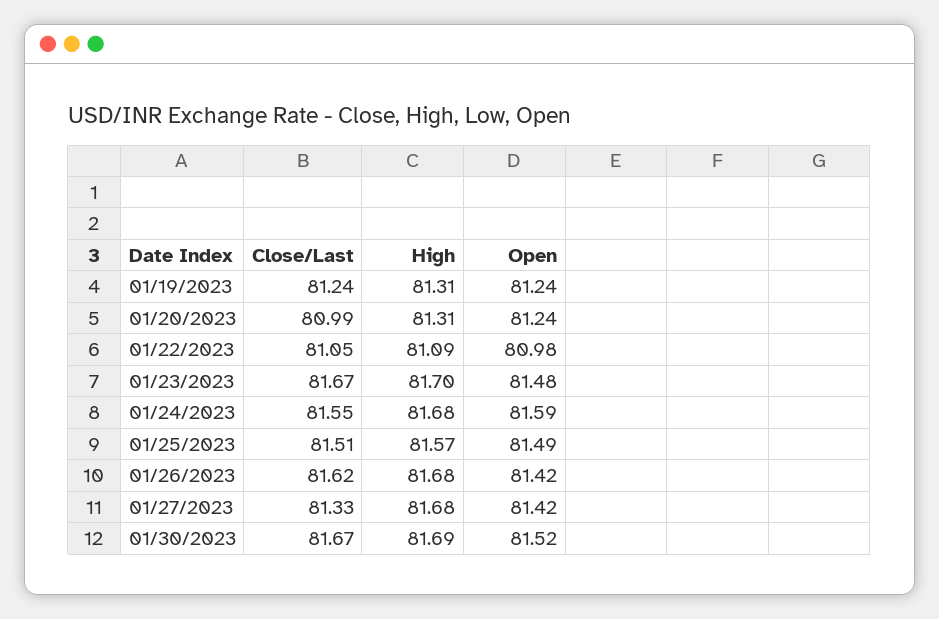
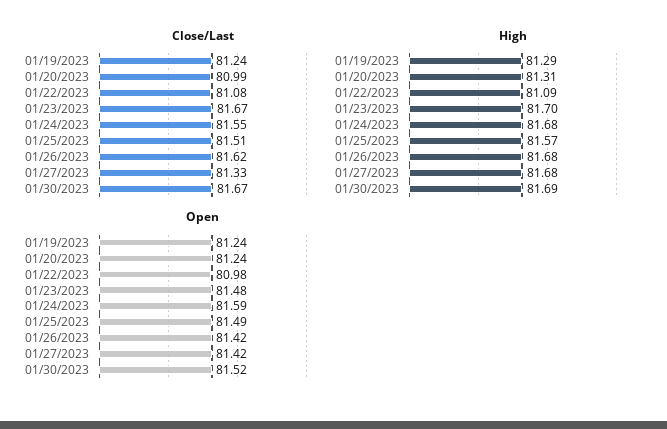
High, 01/19/2023: 81.31 -> 81.29
Close/Last, 01/22/2023: 81.05 -> 81.08

